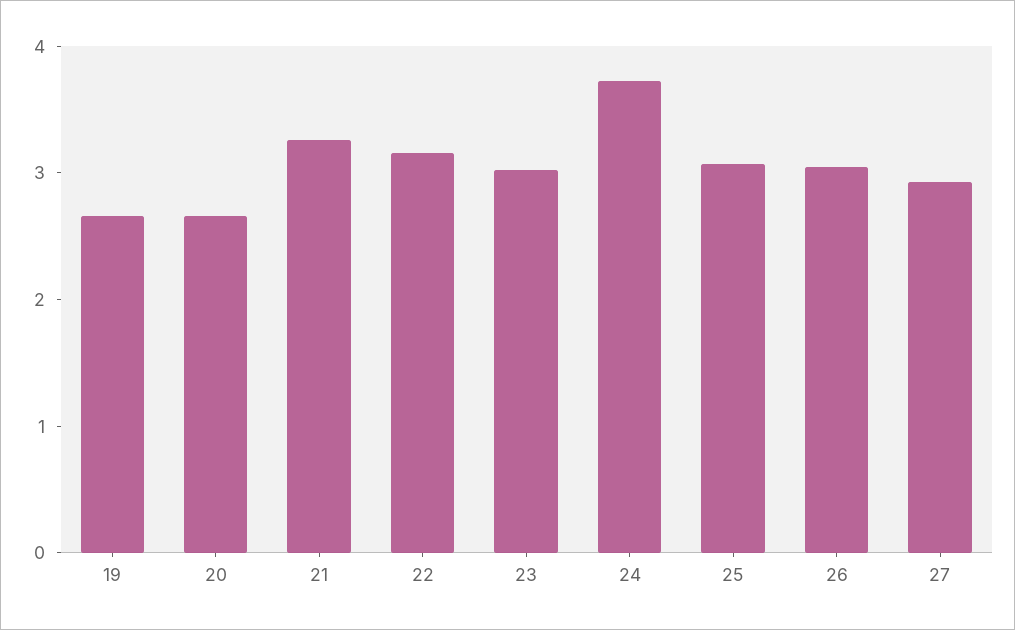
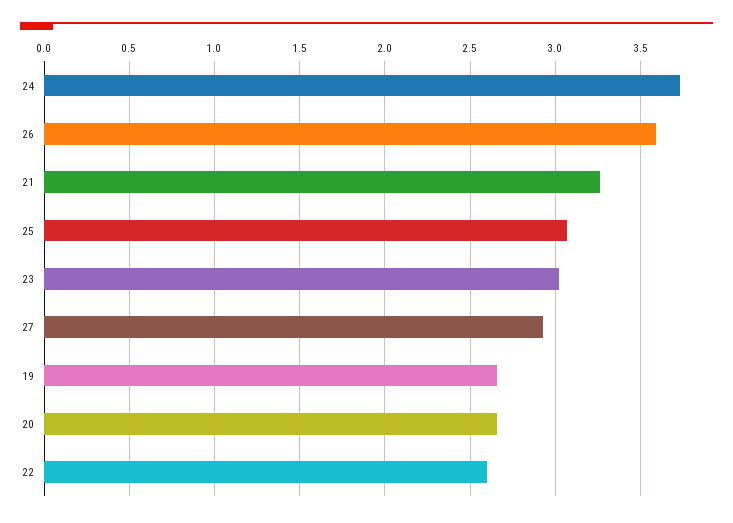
22: 3.2 -> 2.6
26: 3 -> 3.6

